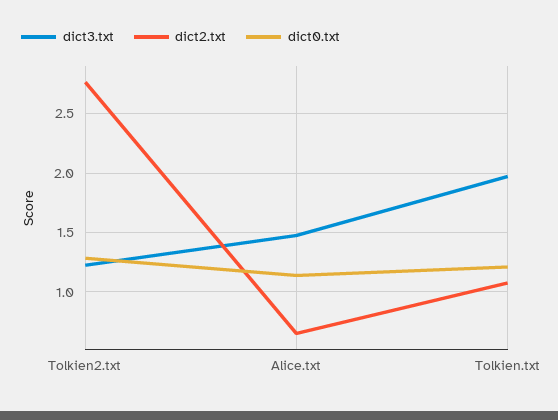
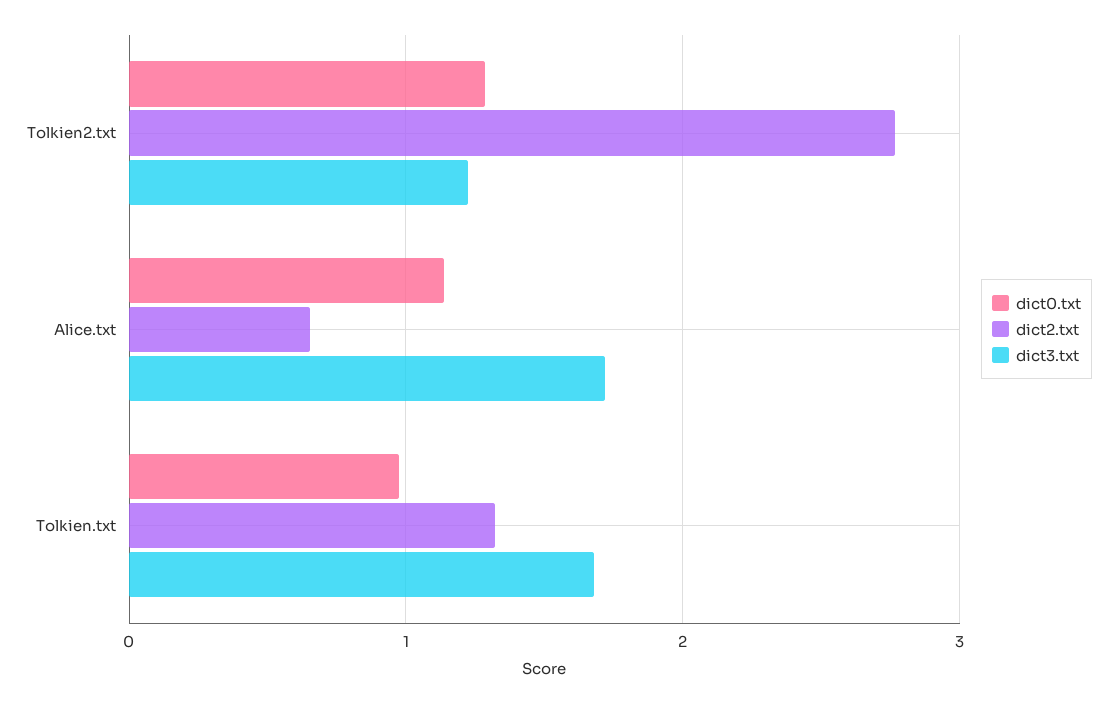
dict3.txt, Alice.txt: 1.5 -> 1.7
dict3.txt, Tolkien.txt: 2 -> 1.7
dict2.txt, Tolkien.txt: 1.1 -> 1.3
dict0.txt, Tolkien.txt: 1.2 -> 1

